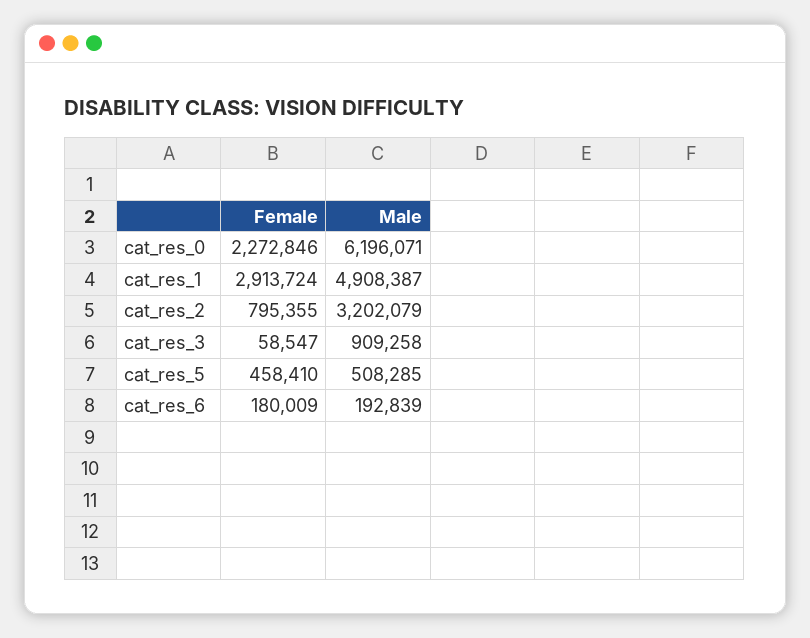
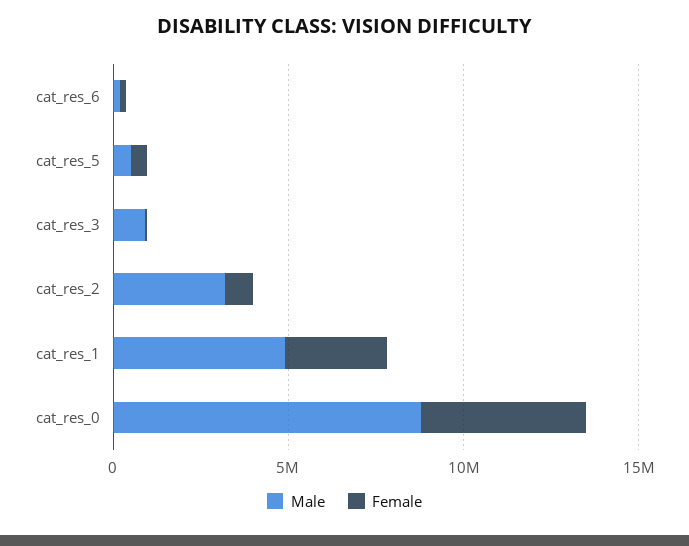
Female, cat_res_0: 2272846 -> 5000000
Male, cat_res_0: 6196071 -> 9000000

